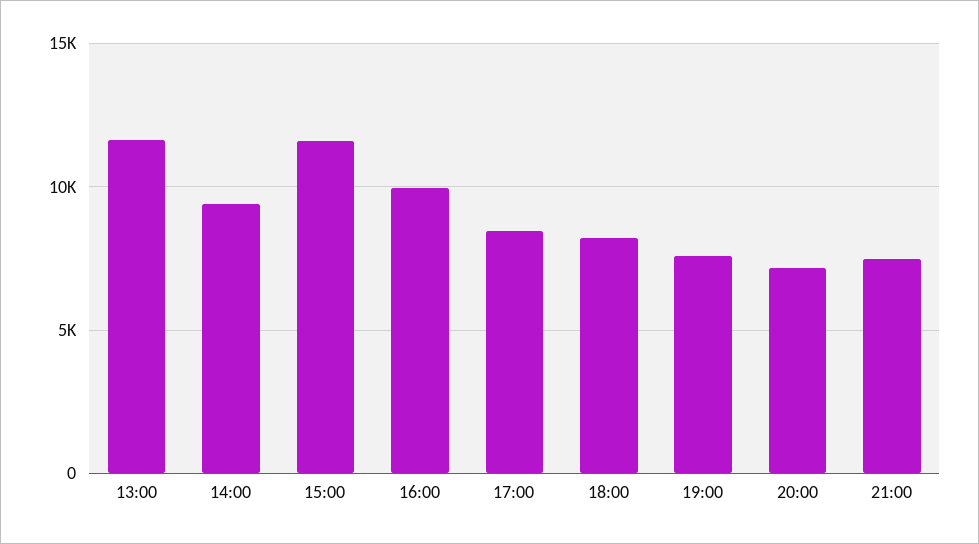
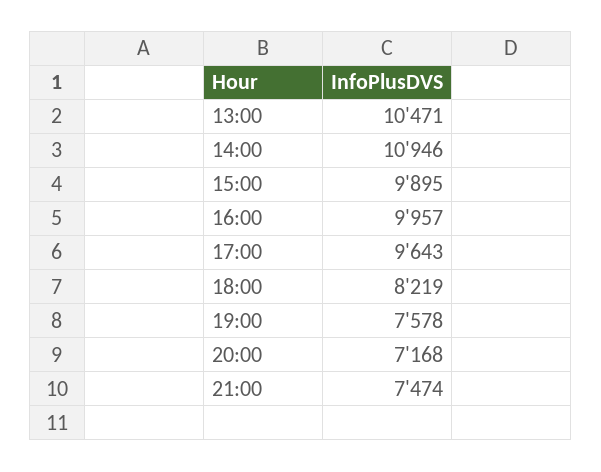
13:00: 11500 -> 10471
14:00: 9500 -> 10946
15:00: 11500 -> 9895
17:00: 8500 -> 9643

